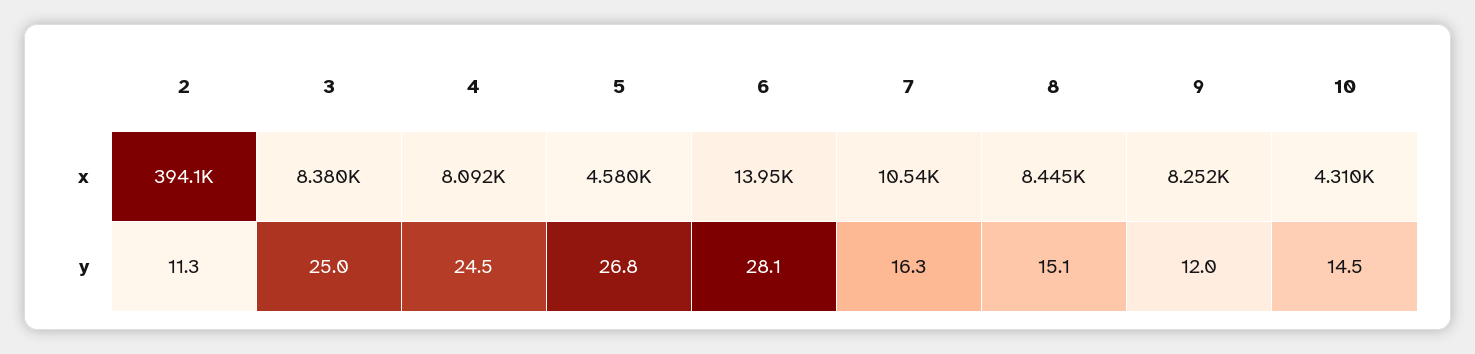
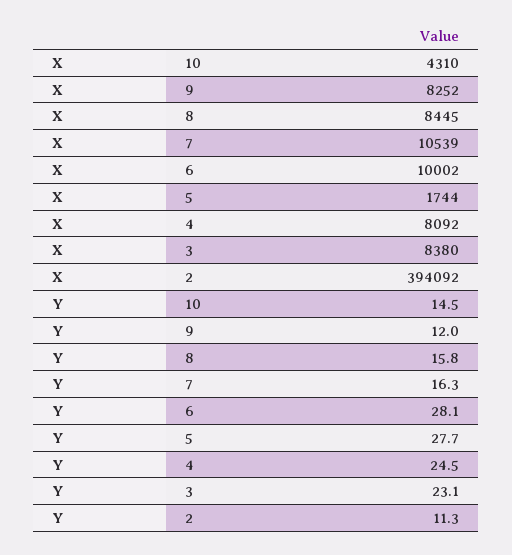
5, x: 4580 -> 1744
6, x: 13950 -> 10002
3, y: 25 -> 23.1
5, y: 26.8 -> 27.7
8, y: 15.1 -> 15.8

